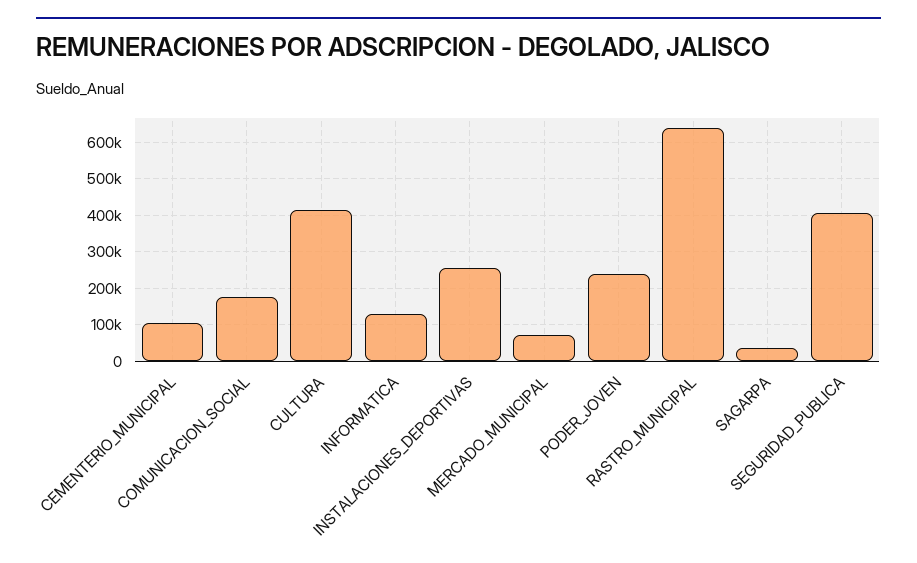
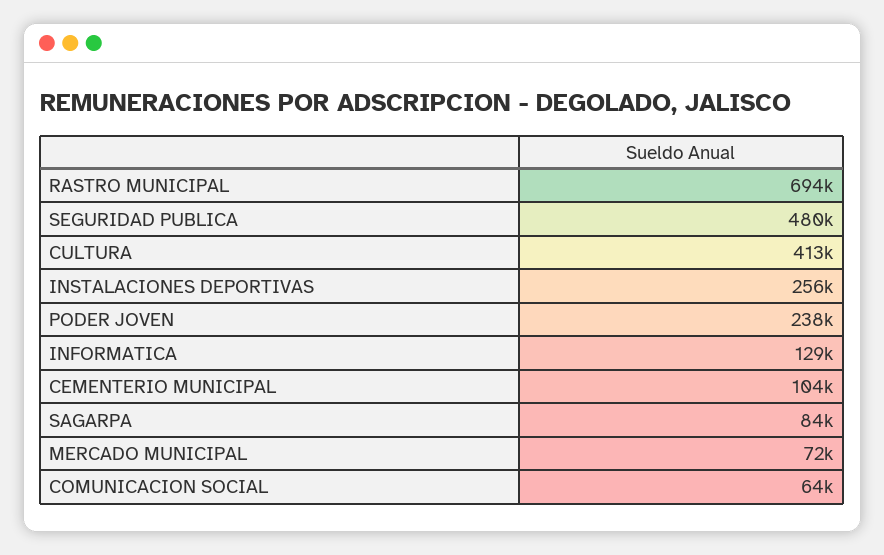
COMUNICACION_SOCIAL: 180000 -> 64000
RASTRO_MUNICIPAL: 640000 -> 694000
SAGARPA: 40000 -> 84000
SEGURIDAD_PUBLICA: 400000 -> 480000

